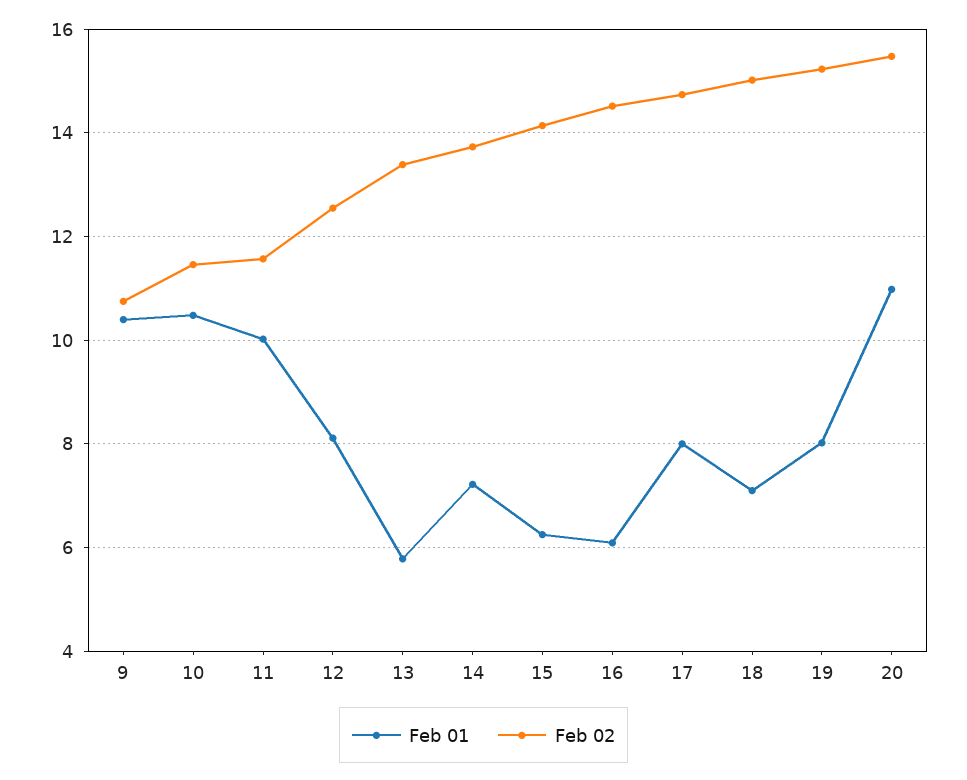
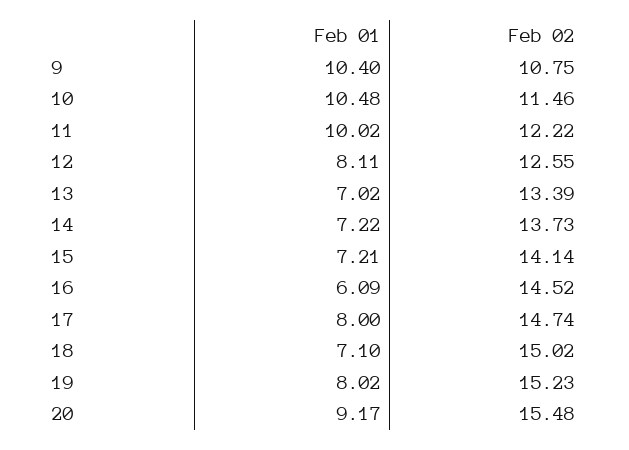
Feb 02, 11: 11.6 -> 12.22
Feb 01, 13: 5.8 -> 7.02
Feb 01, 15: 6.2 -> 7.21
Feb 01, 20: 11 -> 9.17

